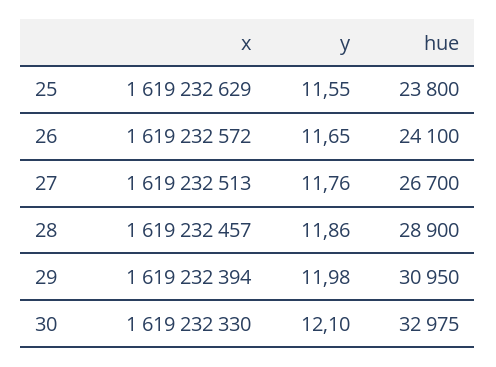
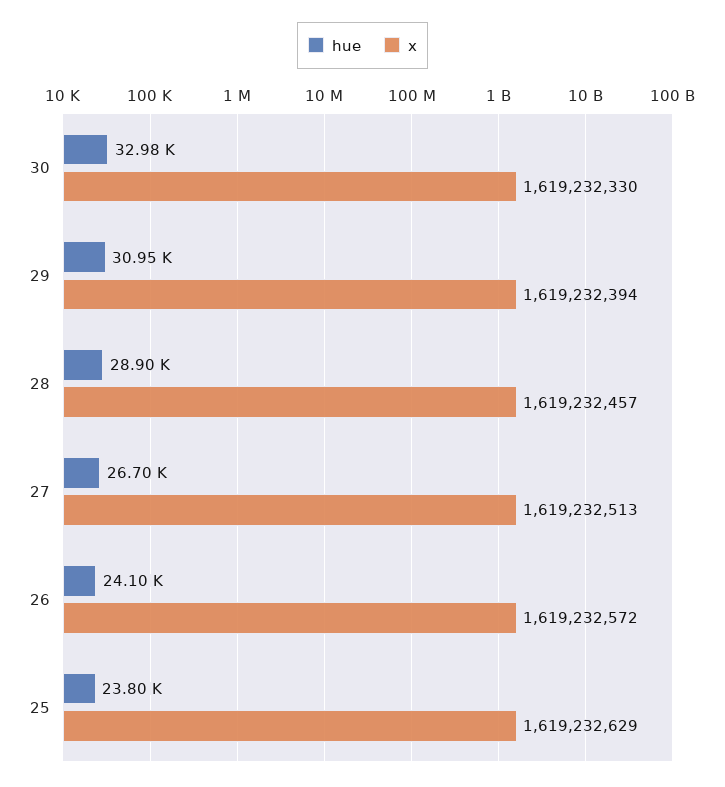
y, 25: 11.55 -> none
y, 26: 11.65 -> none
y, 27: 11.76 -> none
y, 28: 11.86 -> none
y, 29: 11.98 -> none
y, 30: 12.1 -> none

